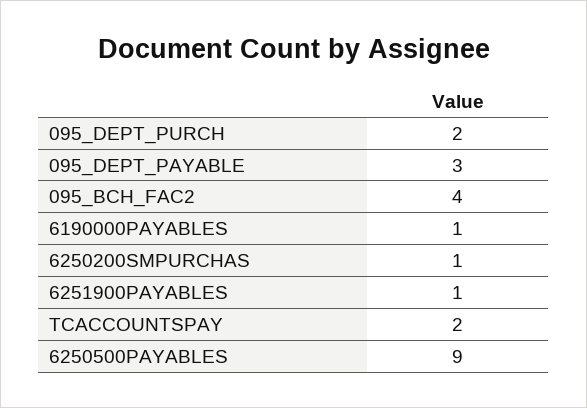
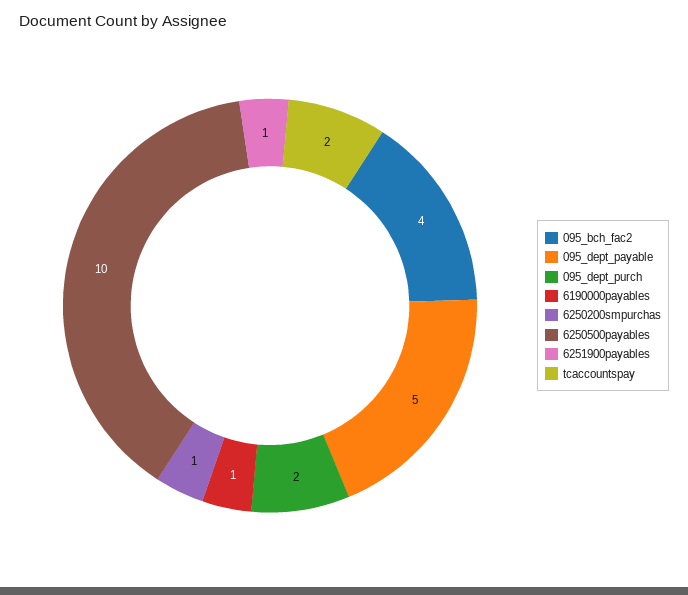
095_DEPT_PAYABLE: 3 -> 5
6250500PAYABLES: 9 -> 10

